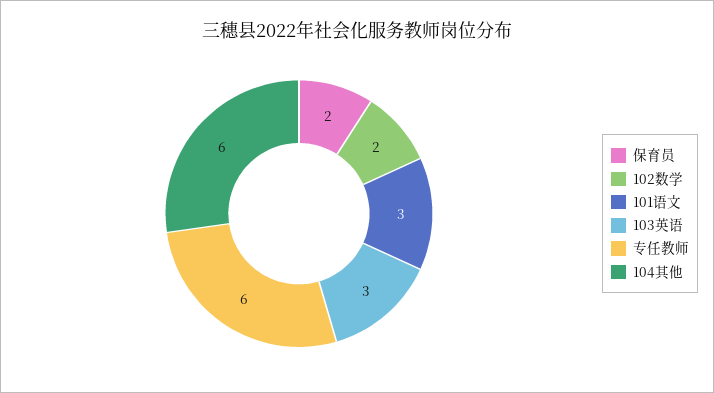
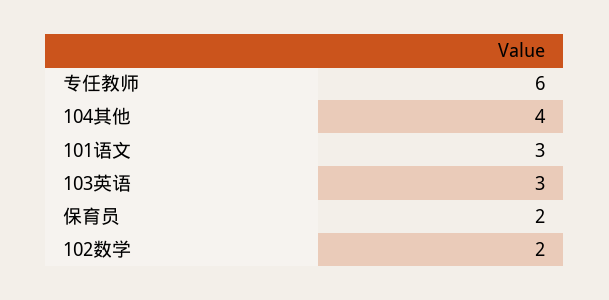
104其他: 6 -> 4

